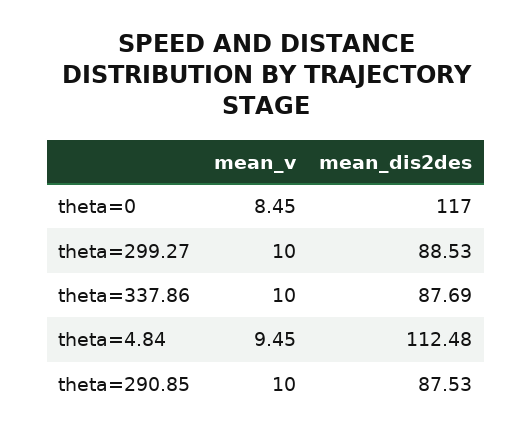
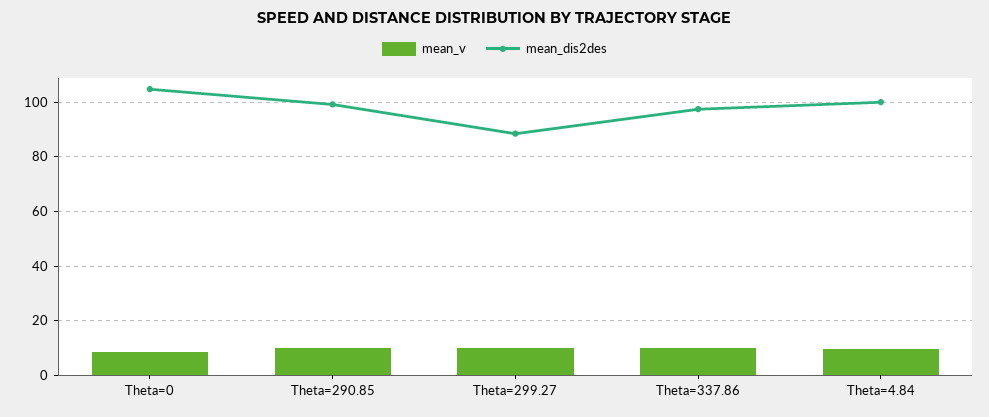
mean_dis2des, theta=0: 117 -> 105
mean_dis2des, theta=337.86: 87.69 -> 97.5
mean_dis2des, theta=4.84: 112.48 -> 100
mean_dis2des, theta=290.85: 87.53 -> 100

